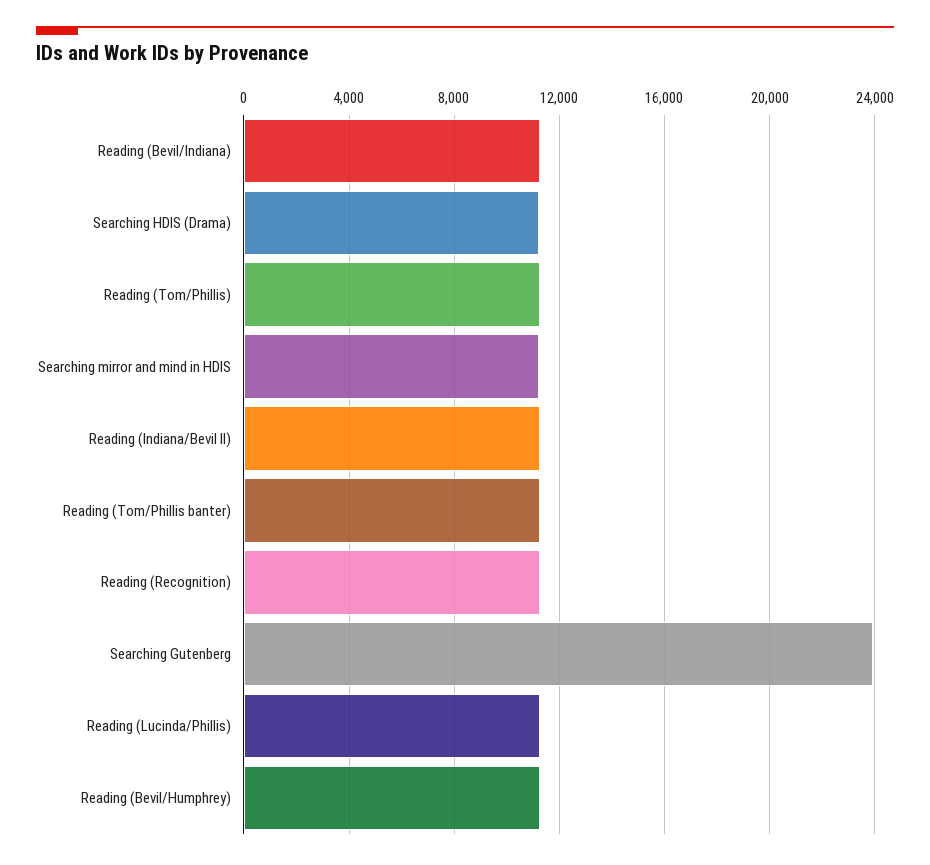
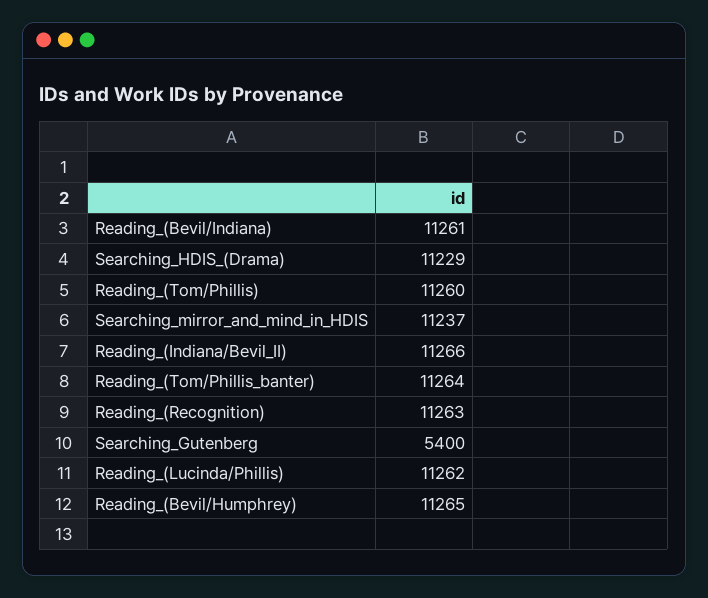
Searching Gutenberg: 24000 -> 5400

